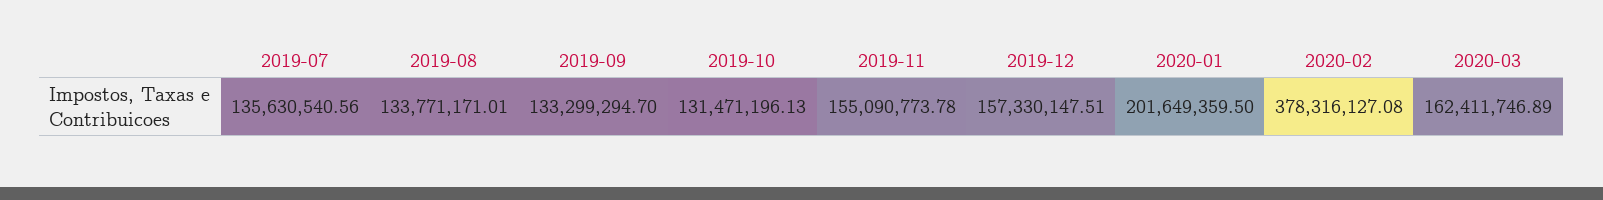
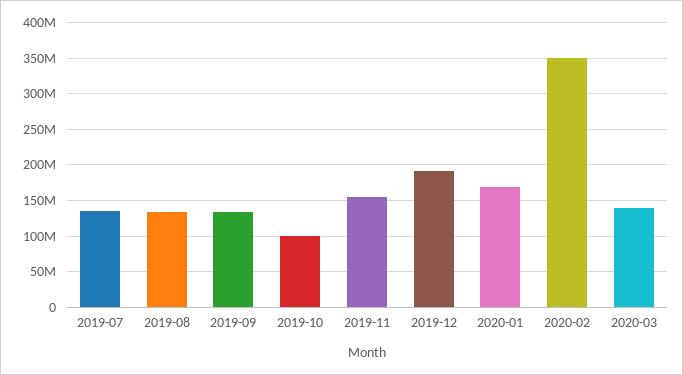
2019-10: 131471196.13 -> 100000000
2019-12: 157330147.51 -> 190000000
2020-01: 201649359.5 -> 170000000
2020-02: 378316127.08 -> 350000000
2020-03: 162411746.89 -> 140000000

